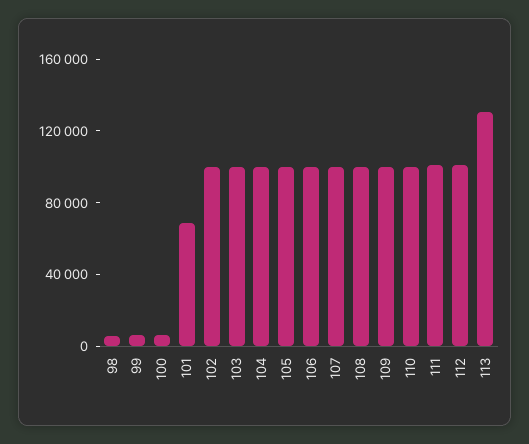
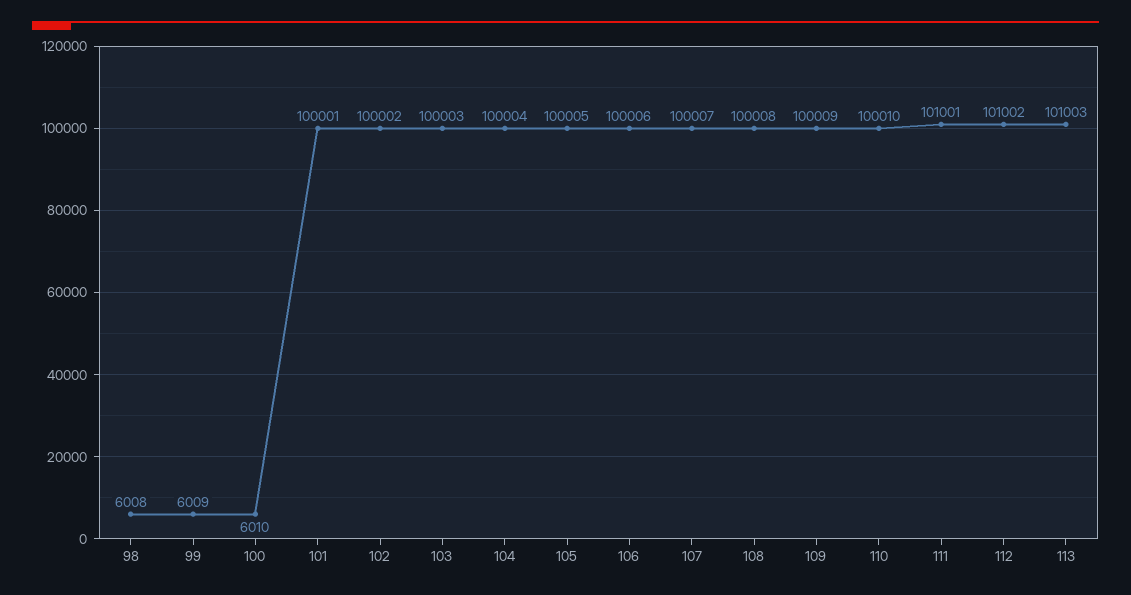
101: 70000 -> 100001
113: 130000 -> 101003

